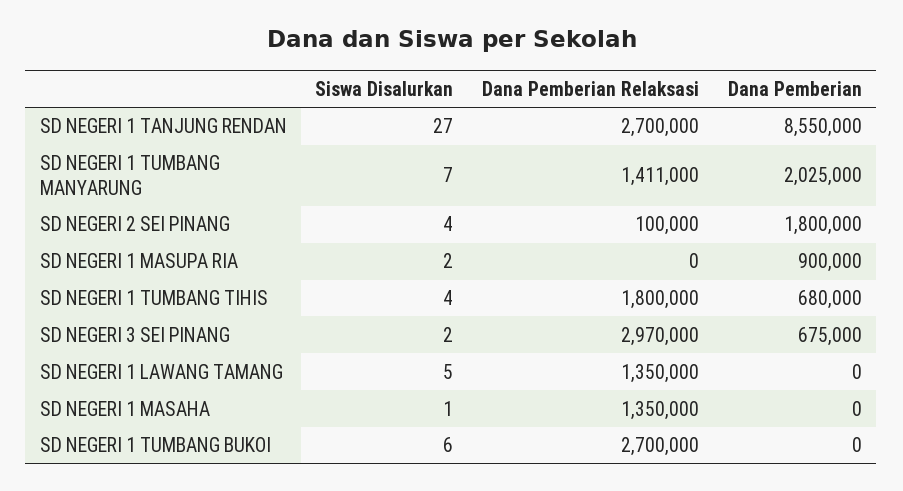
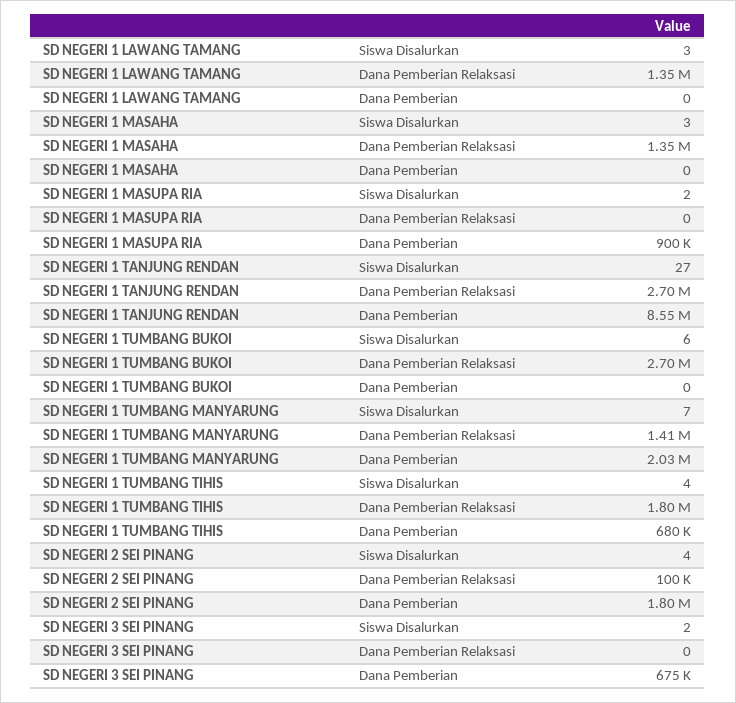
Dana Pemberian Relaksasi, SD NEGERI 3 SEI PINANG: 2970000 -> 0
Siswa Disalurkan, SD NEGERI 1 LAWANG TAMANG: 5 -> 3
Siswa Disalurkan, SD NEGERI 1 MASAHA: 1 -> 3

